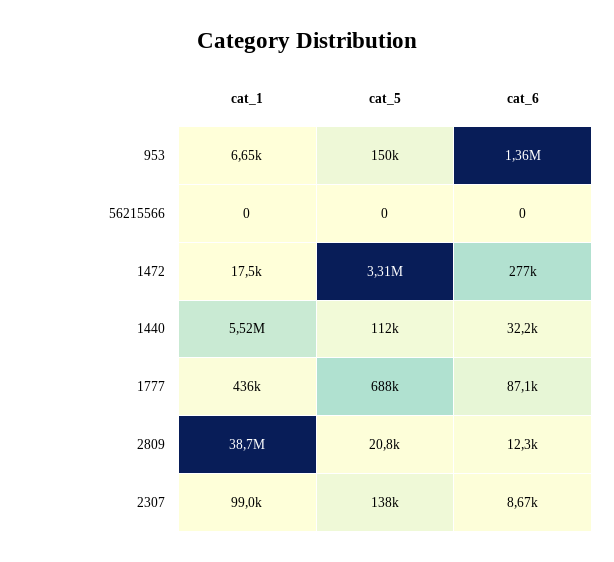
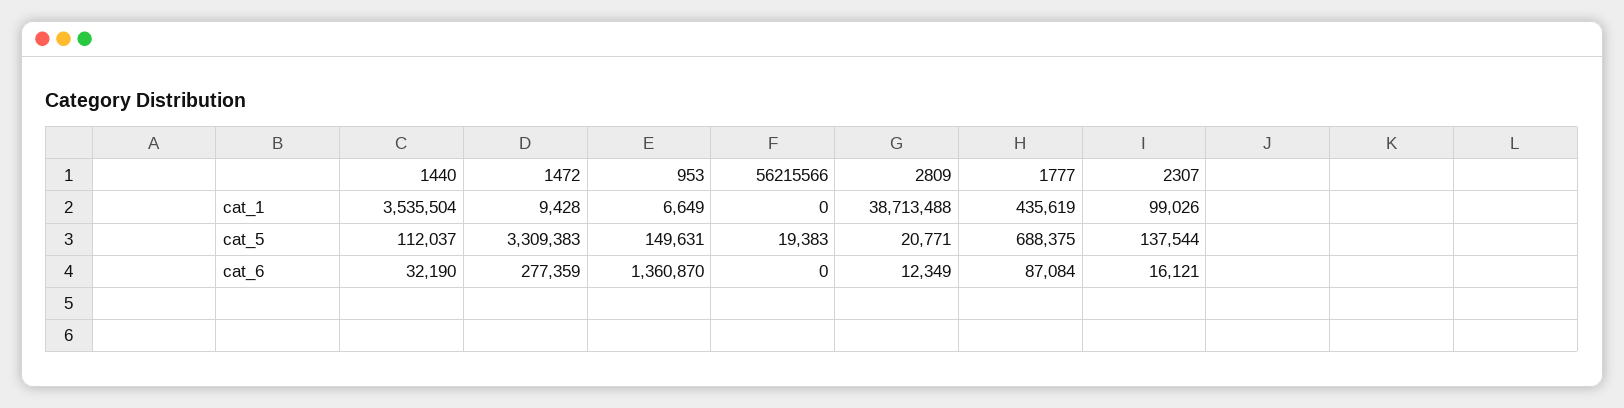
cat_5, 56215566: 0 -> 19383
cat_1, 1472: 17500 -> 9428
cat_1, 1440: 5520000 -> 3535504
cat_6, 2307: 8670 -> 16121

